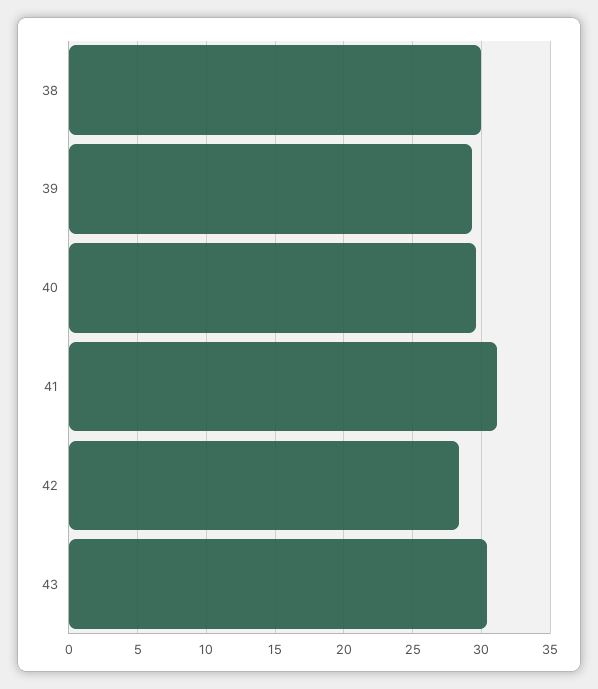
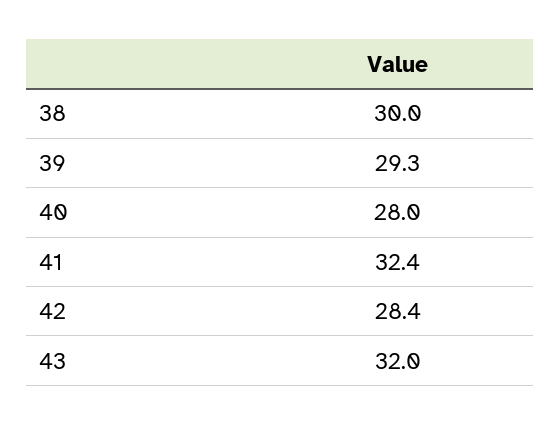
40: 29.5 -> 28
41: 31 -> 32.4
43: 30.5 -> 32

